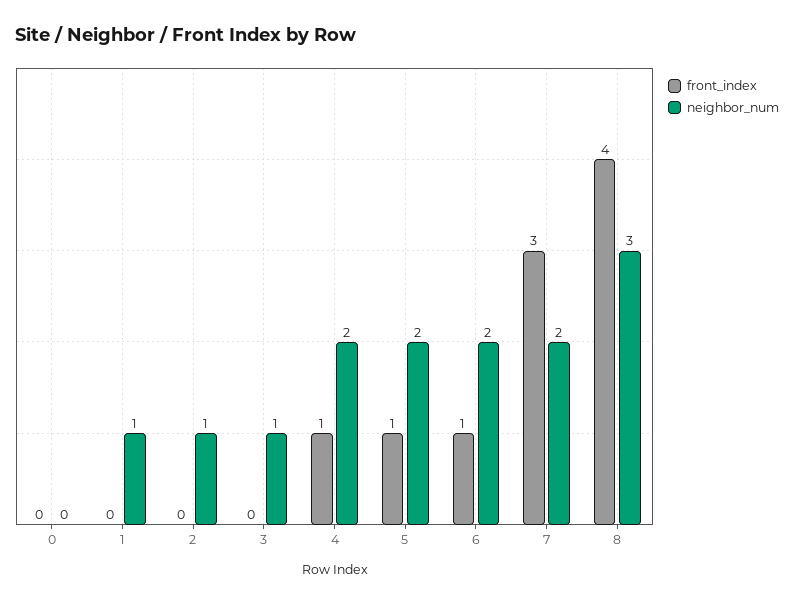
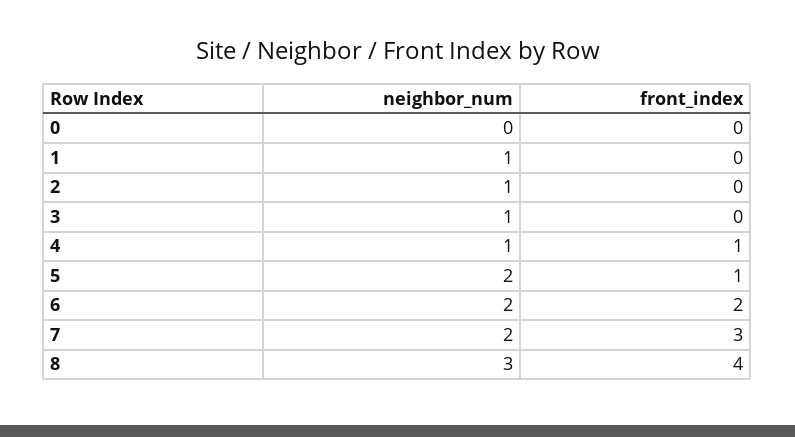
neighbor_num, 4: 2 -> 1
front_index, 6: 1 -> 2

